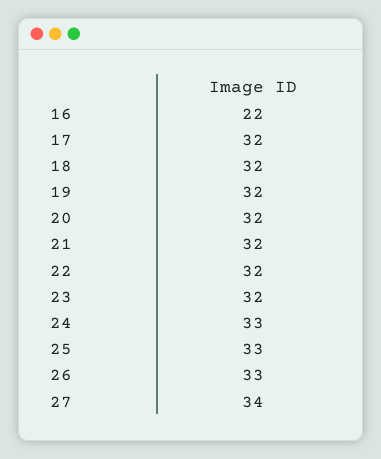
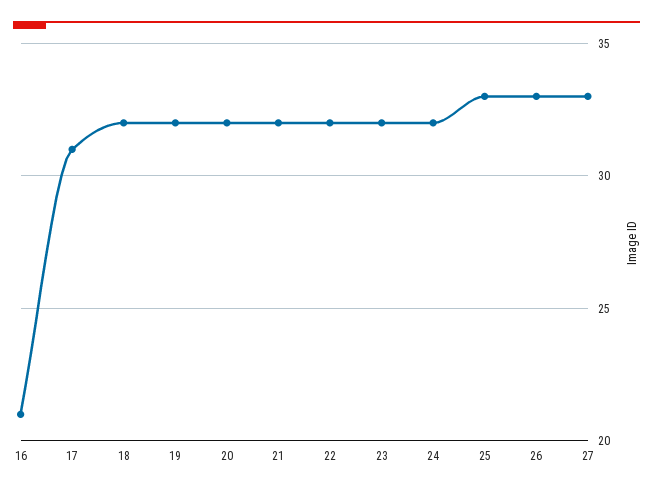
16: 22 -> 21
17: 32 -> 31
24: 33 -> 32
27: 34 -> 33

